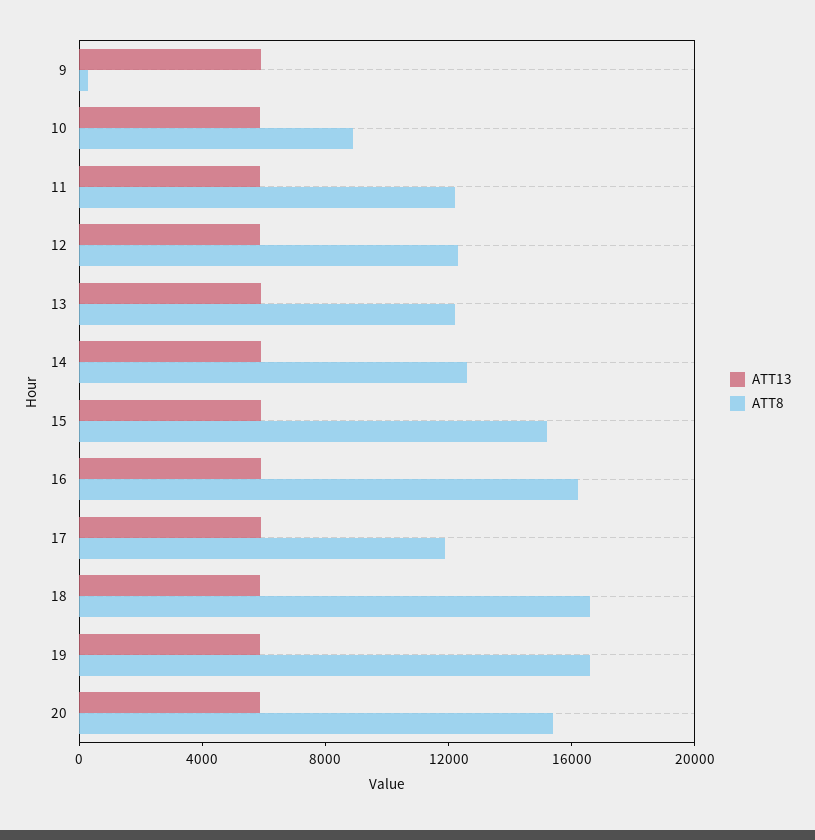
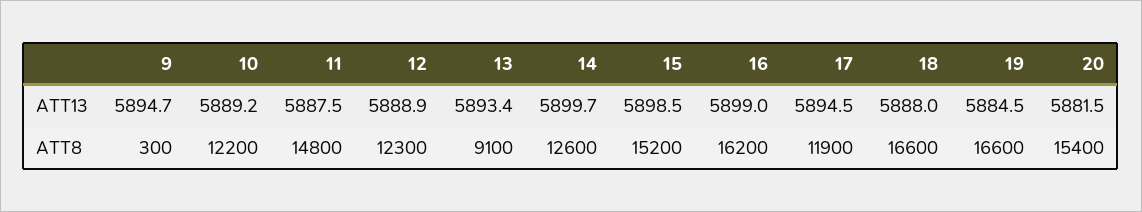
ATT8, 10: 9000 -> 12200
ATT8, 11: 12000 -> 14800
ATT8, 13: 12000 -> 9100

